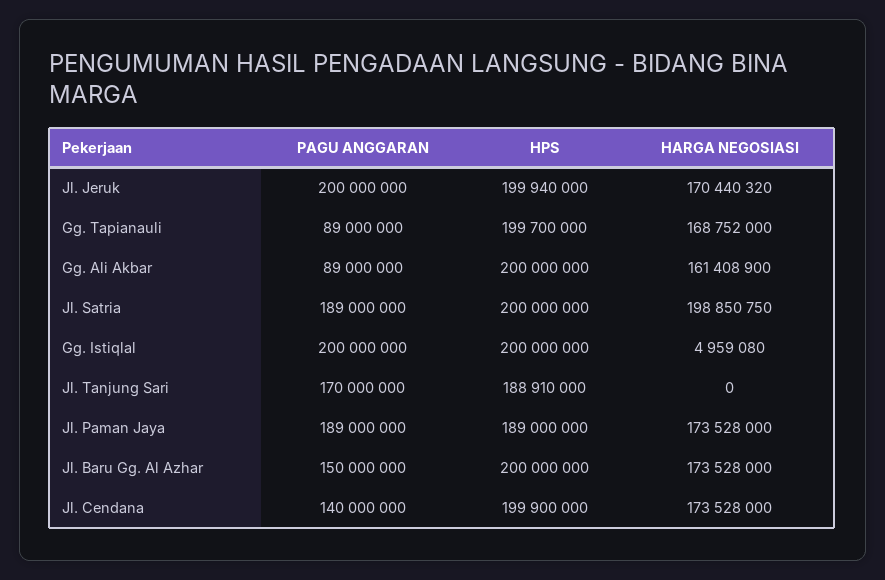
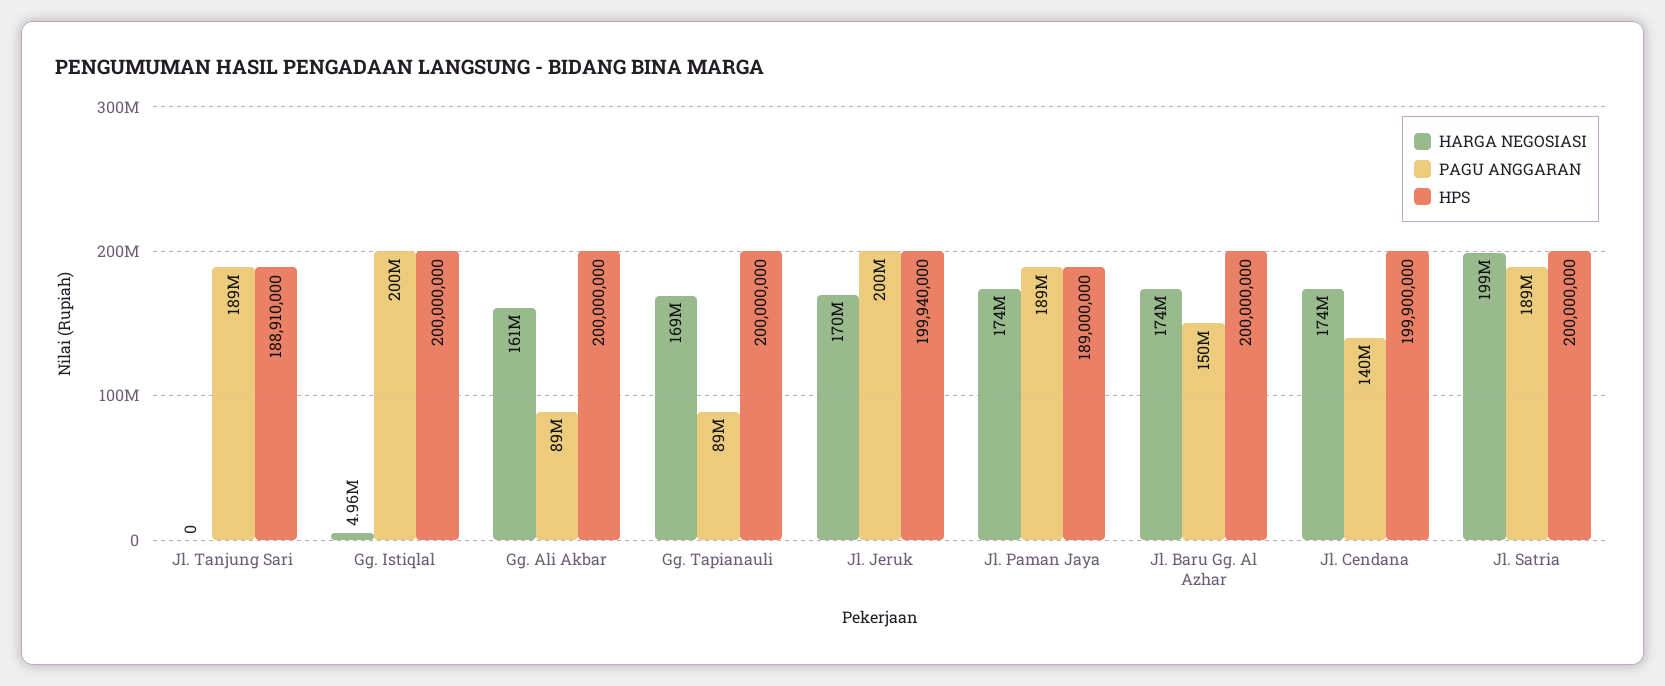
HPS, Gg. Tapianauli: 199700000 -> 200000000
PAGU ANGGARAN, Jl. Tanjung Sari: 170000000 -> 189000000

